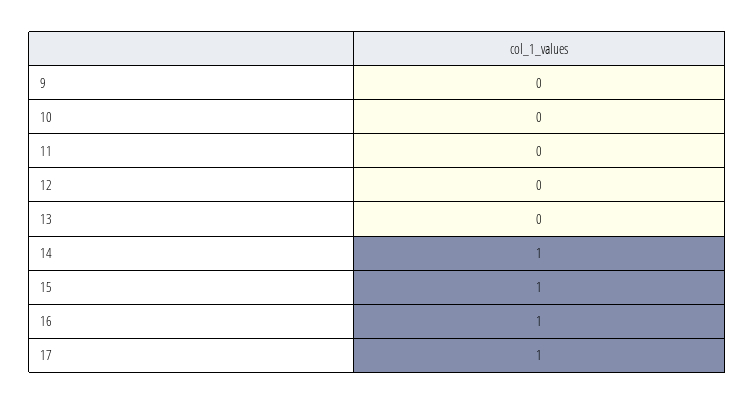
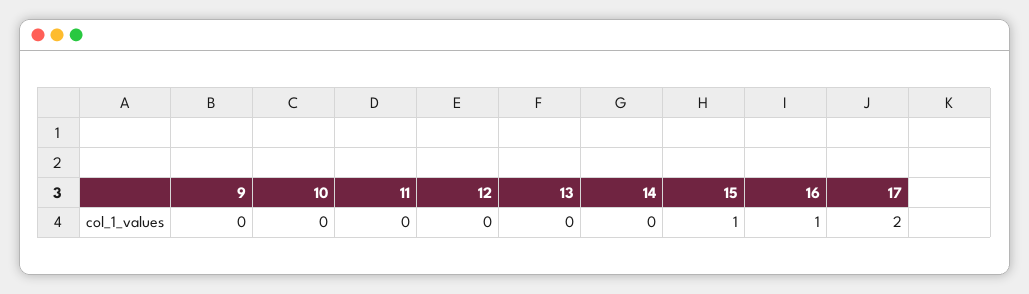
14: 1 -> 0
17: 1 -> 2

